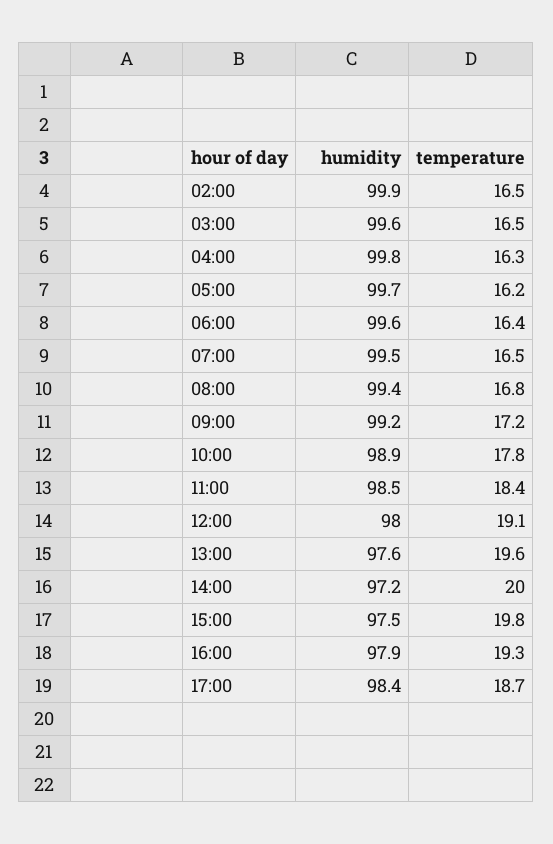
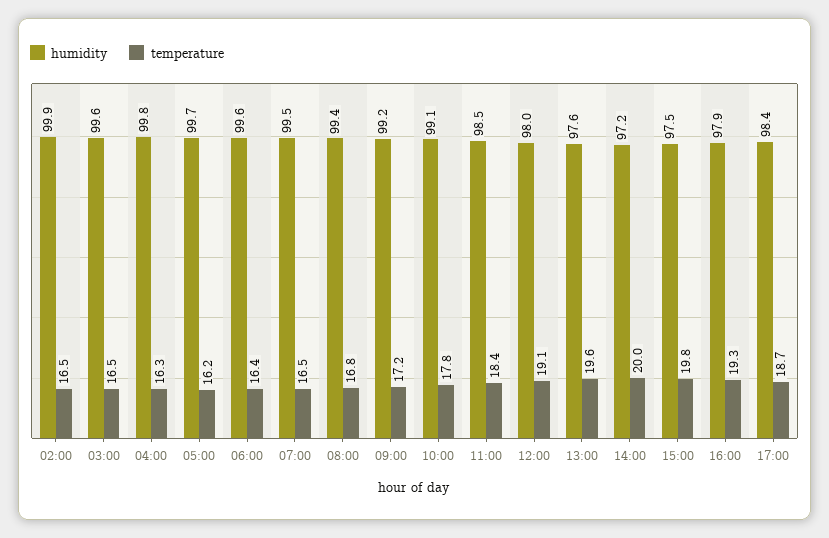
humidity, 10:00: 98.9 -> 99.1

